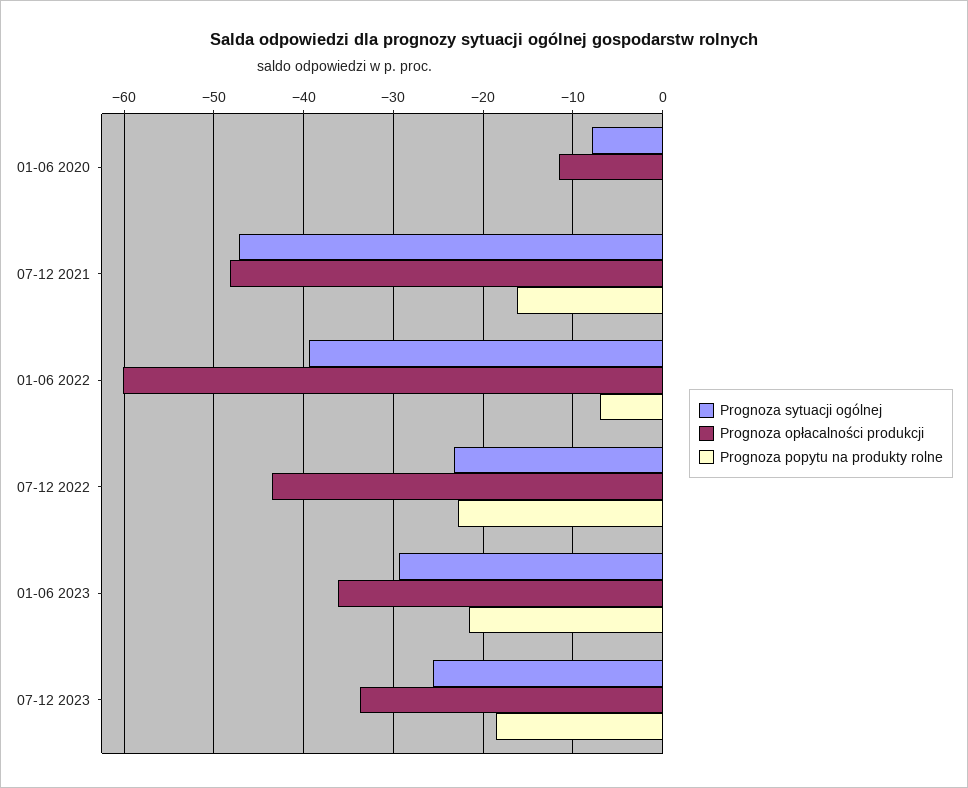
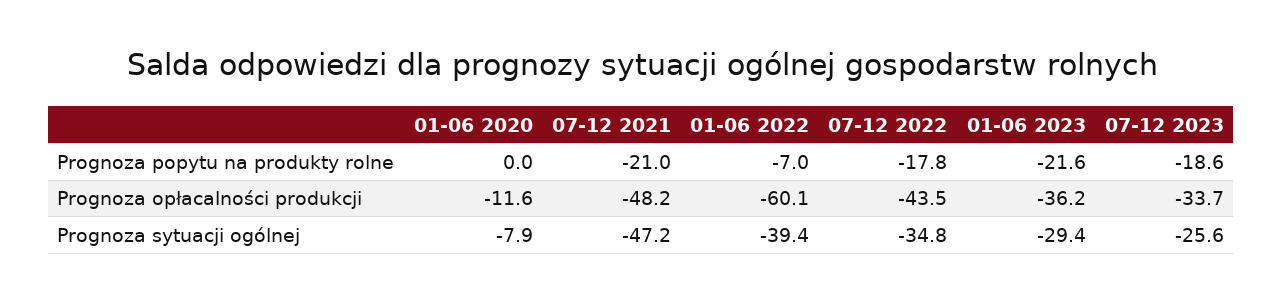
Prognoza popytu na produkty rolne, 07-12 2021: -16 -> -21
Prognoza sytuacji ogólnej, 07-12 2022: -23 -> -34.8
Prognoza popytu na produkty rolne, 07-12 2022: -23 -> -17.8

